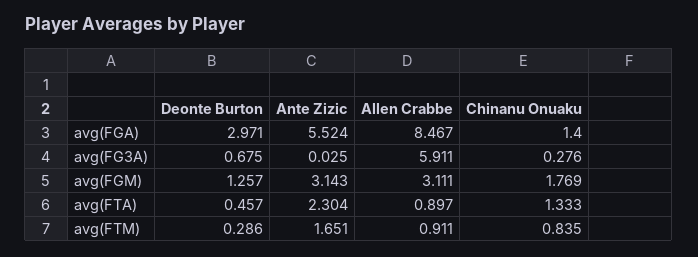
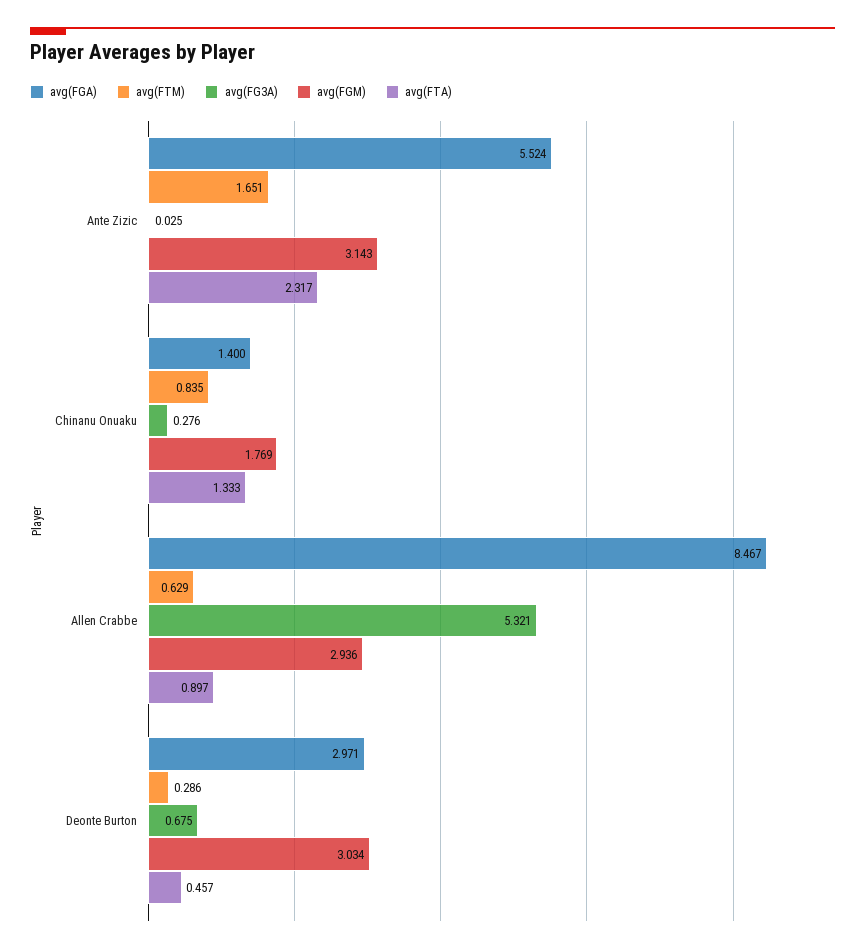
avg(FG3A), Allen Crabbe: 5.911 -> 5.321
avg(FGM), Deonte Burton: 1.257 -> 3.034
avg(FGM), Allen Crabbe: 3.111 -> 2.936
avg(FTA), Ante Zizic: 2.304 -> 2.317
avg(FTM), Allen Crabbe: 0.911 -> 0.629

